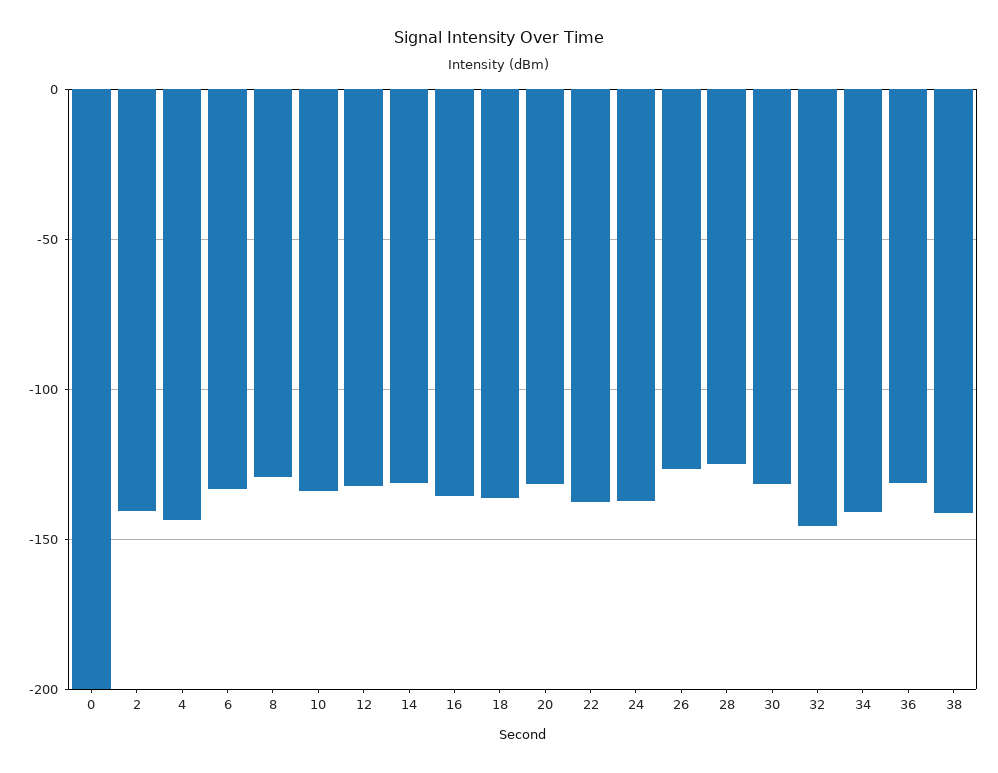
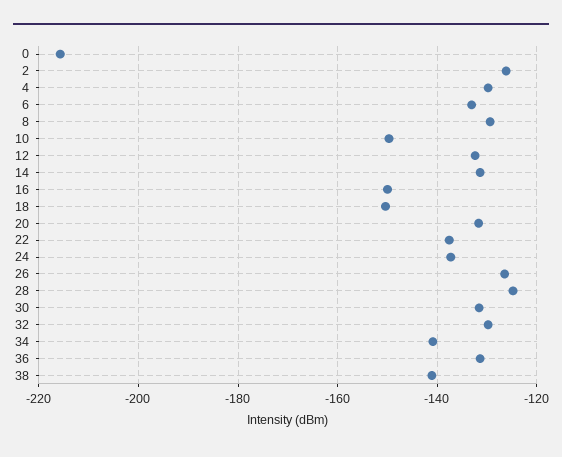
0: -200 -> -216
2: -140 -> -126
4: -145 -> -130
10: -135 -> -150
16: -135 -> -150
18: -135 -> -150
32: -145 -> -130

